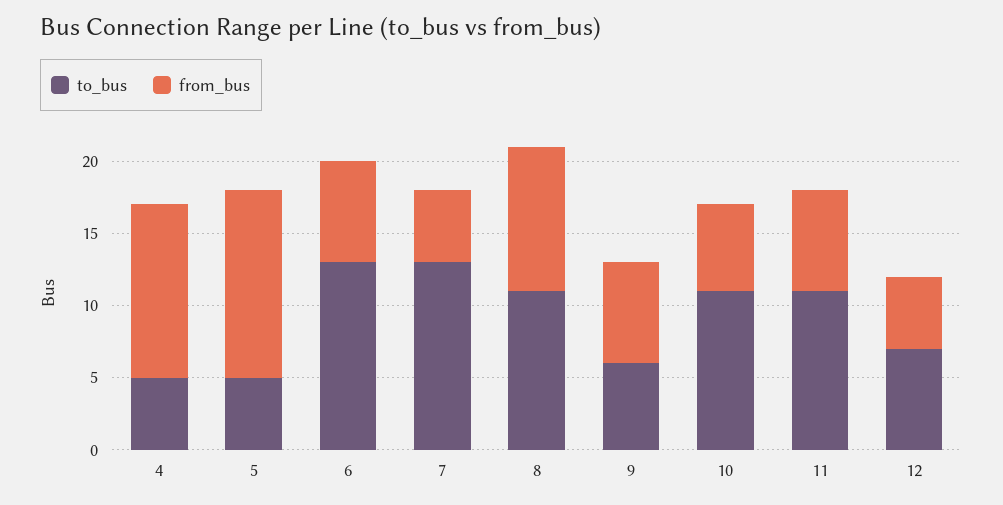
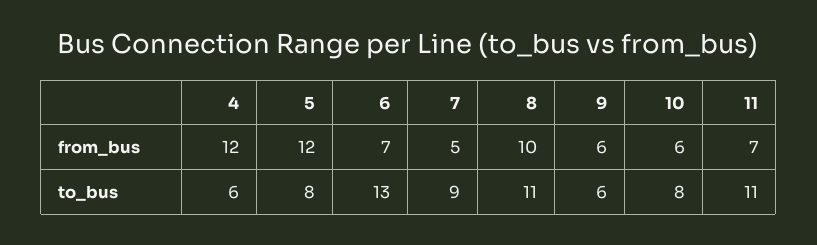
to_bus, 4: 5 -> 6
to_bus, 5: 5 -> 8
from_bus, 5: 13 -> 12
to_bus, 7: 13 -> 9
from_bus, 9: 7 -> 6
to_bus, 10: 11 -> 8
to_bus, 12: 7 -> none
from_bus, 12: 5 -> none

